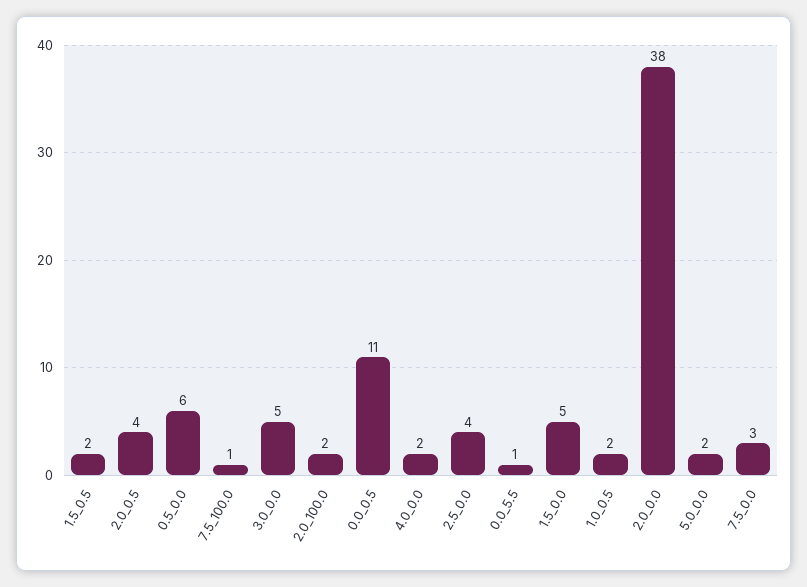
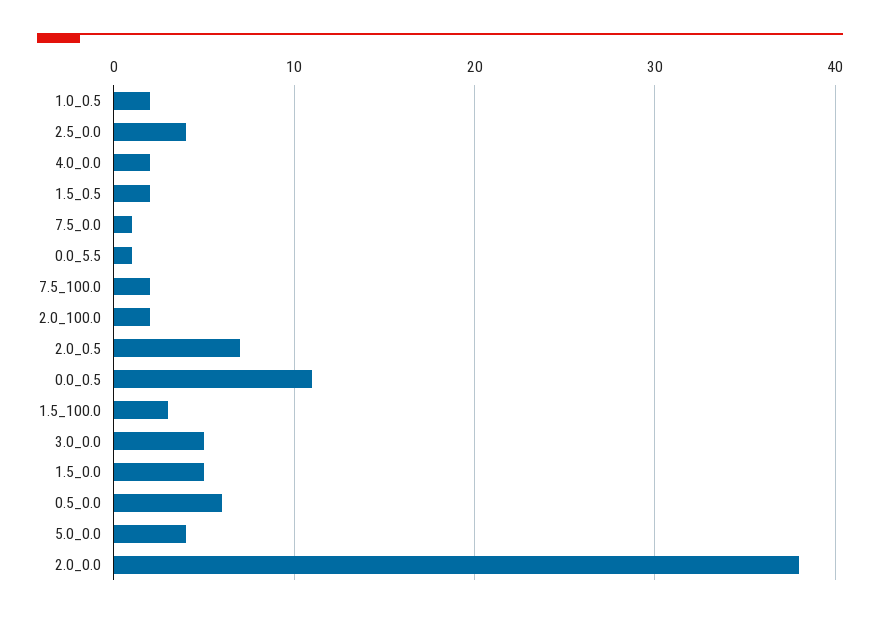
2.0_0.5: 4 -> 7
7.5_100.0: 1 -> 2
5.0_0.0: 2 -> 4
7.5_0.0: 3 -> 1
1.5_100.0: none -> 3

